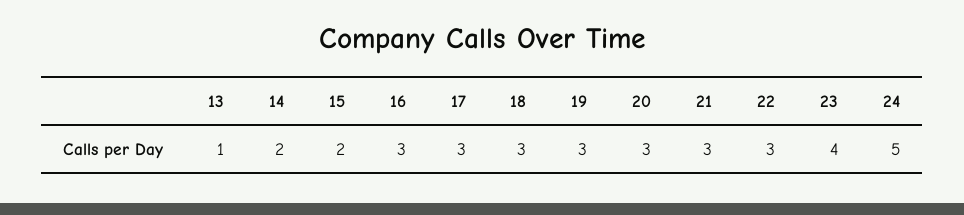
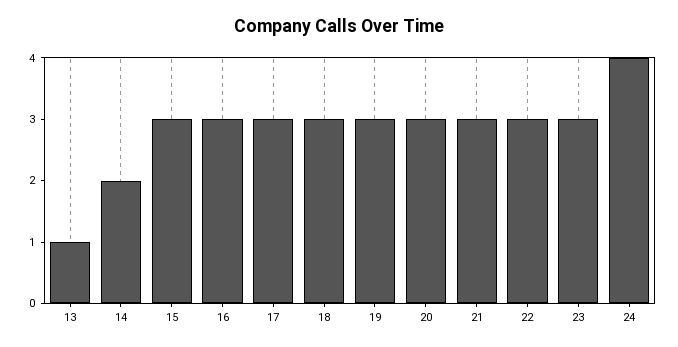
15: 2 -> 3
23: 4 -> 3
24: 5 -> 4

